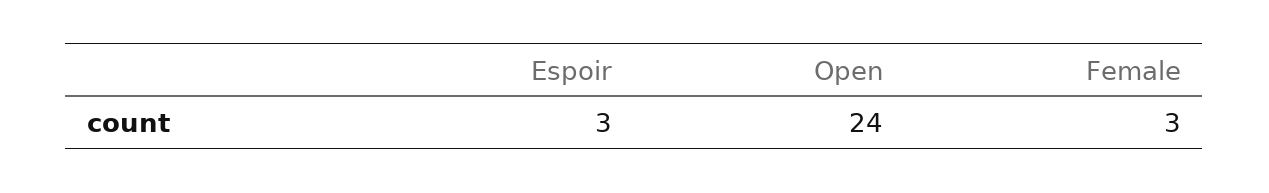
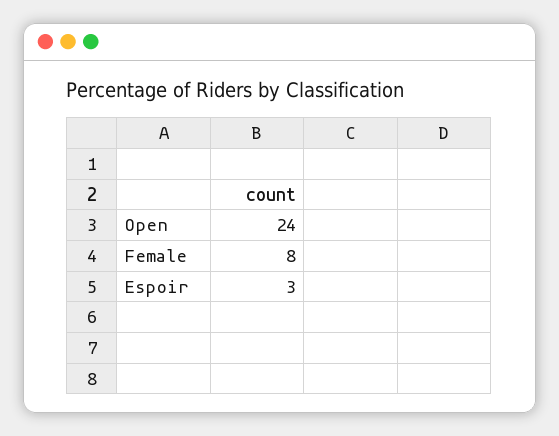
Female: 3 -> 8

